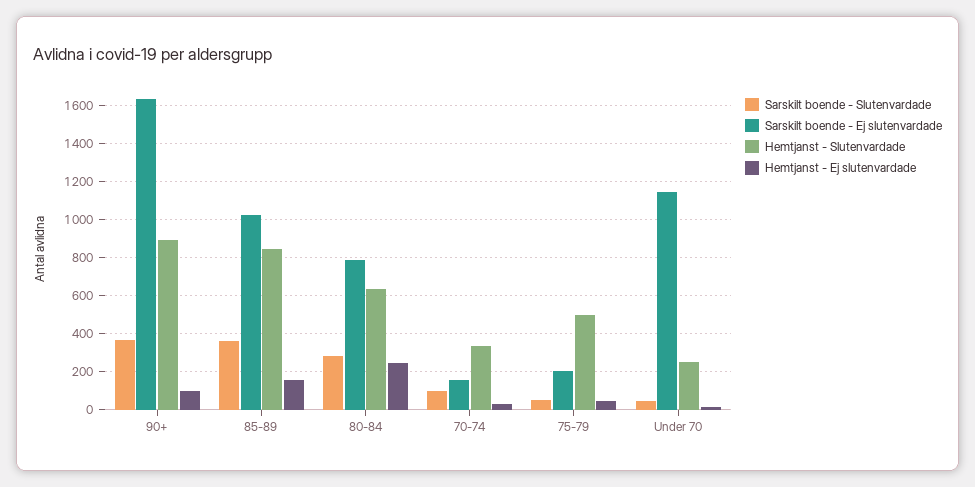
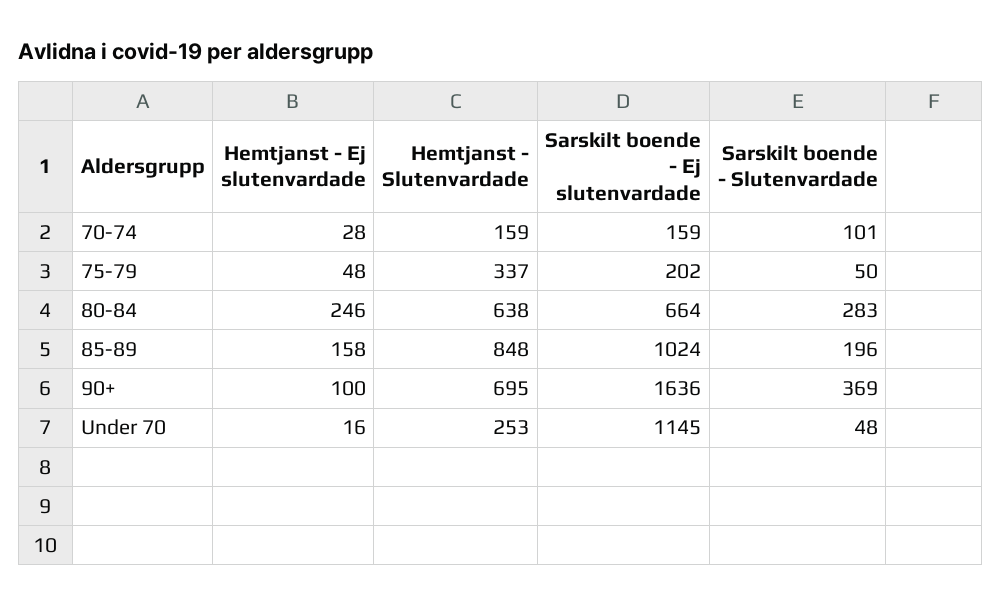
Hemtjanst - Slutenvardade, 90+: 900 -> 695
Sarskilt boende - Slutenvardade, 85-89: 350 -> 196
Sarskilt boende - Ej slutenvardade, 80-84: 800 -> 664
Hemtjanst - Slutenvardade, 70-74: 350 -> 159
Hemtjanst - Slutenvardade, 75-79: 500 -> 337

